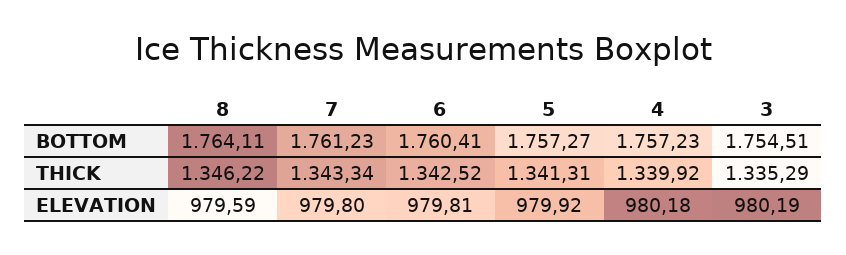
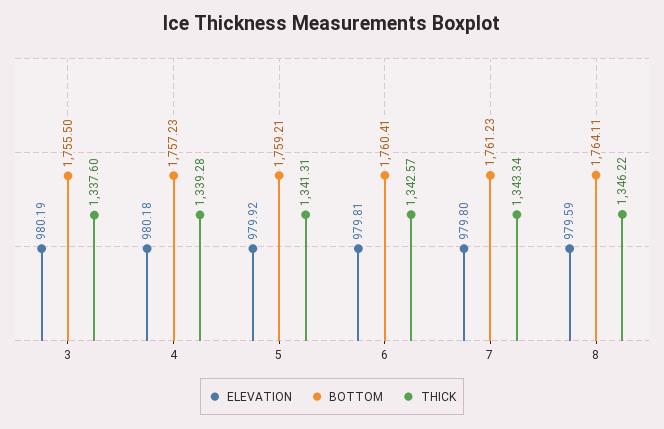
BOTTOM, 5: 1757.27 -> 1759.21
BOTTOM, 3: 1754.51 -> 1755.5
THICK, 6: 1342.52 -> 1342.57
THICK, 4: 1339.92 -> 1339.28
THICK, 3: 1335.29 -> 1337.6

